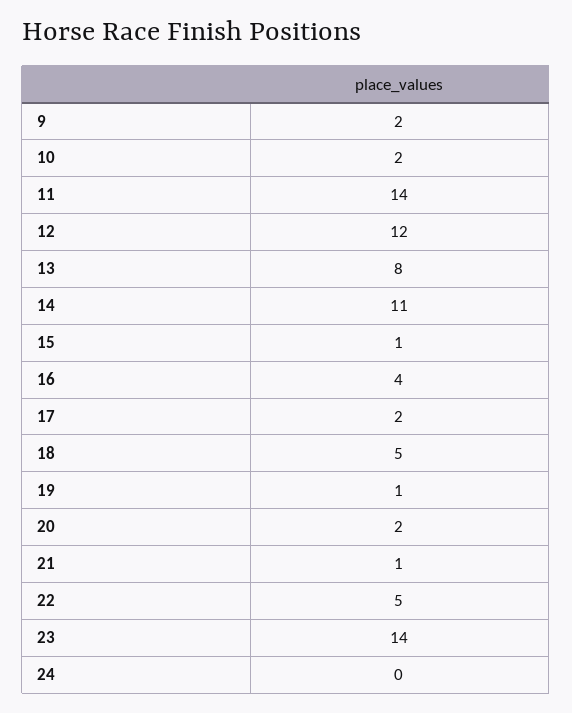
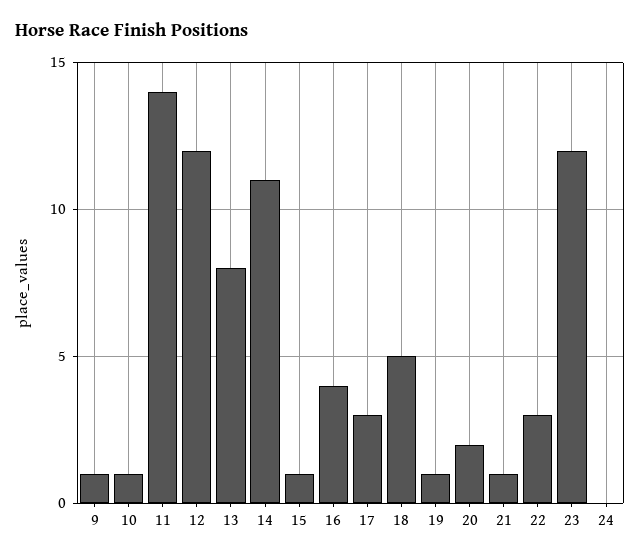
9: 2 -> 1
10: 2 -> 1
17: 2 -> 3
22: 5 -> 3
23: 14 -> 12

